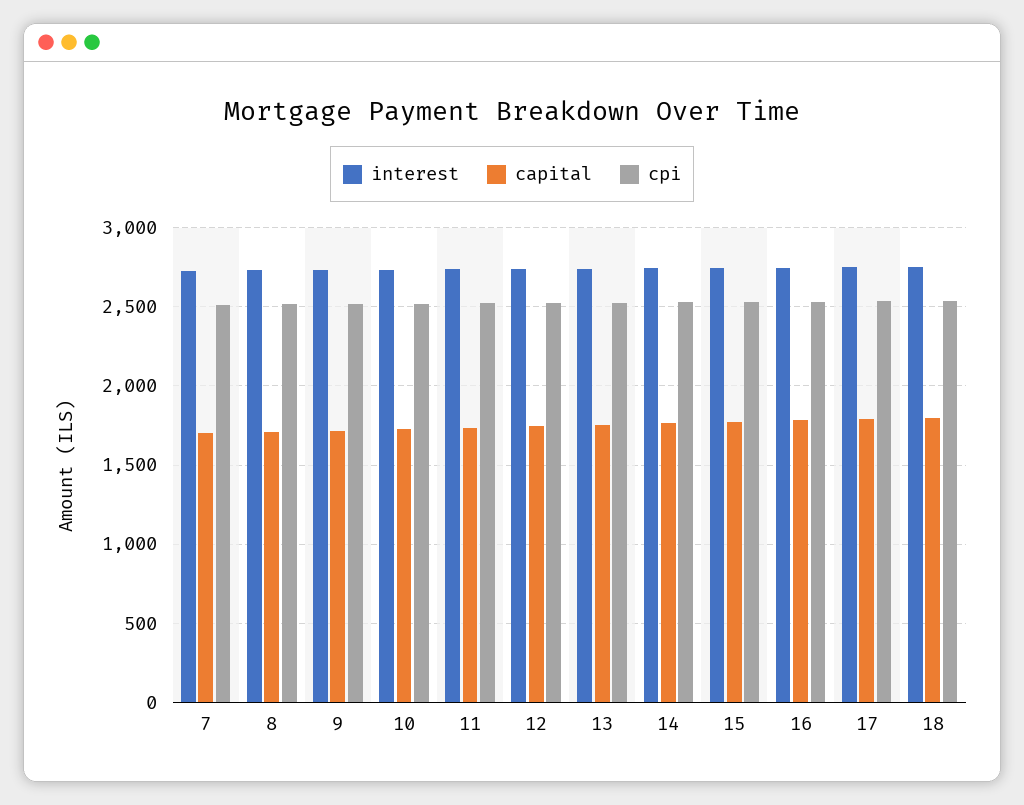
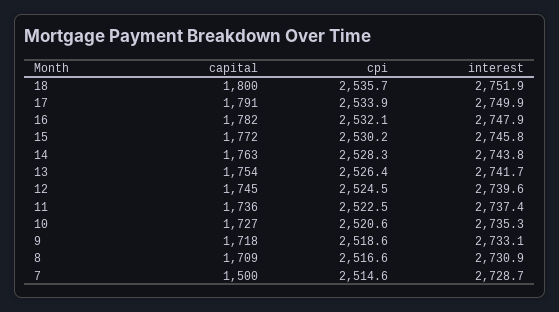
capital, 7: 1700 -> 1500

